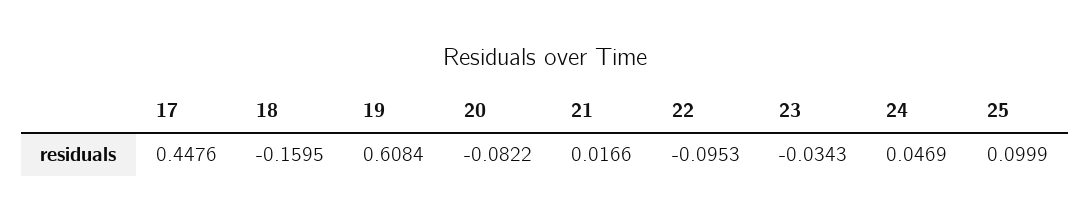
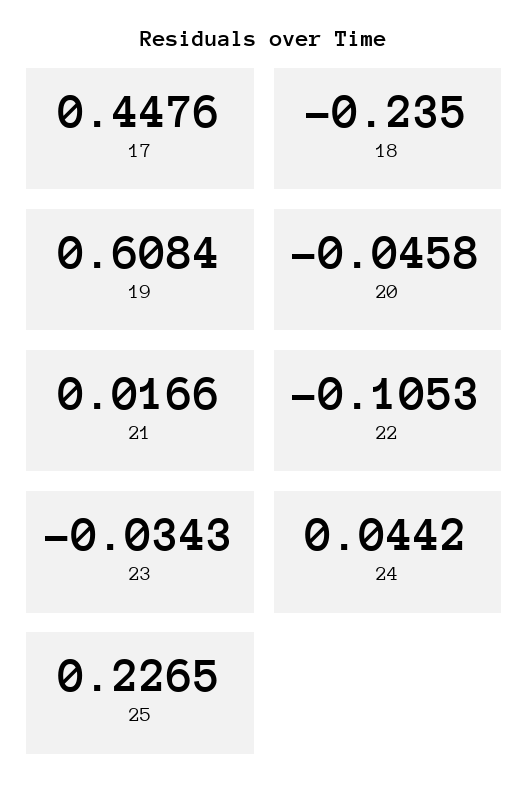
18: -0.1595 -> -0.235
20: -0.0822 -> -0.0458
22: -0.0953 -> -0.1053
24: 0.0469 -> 0.0442
25: 0.0999 -> 0.2265

